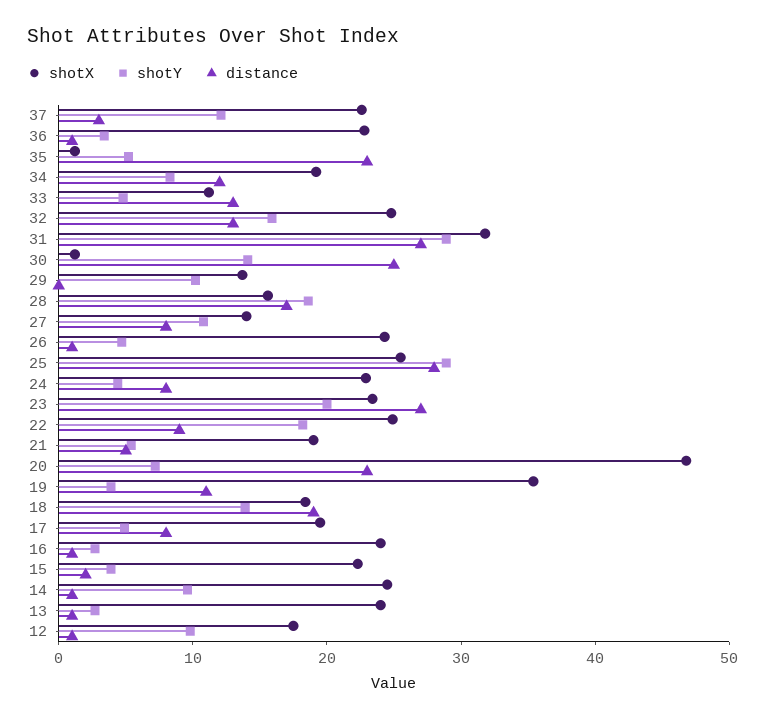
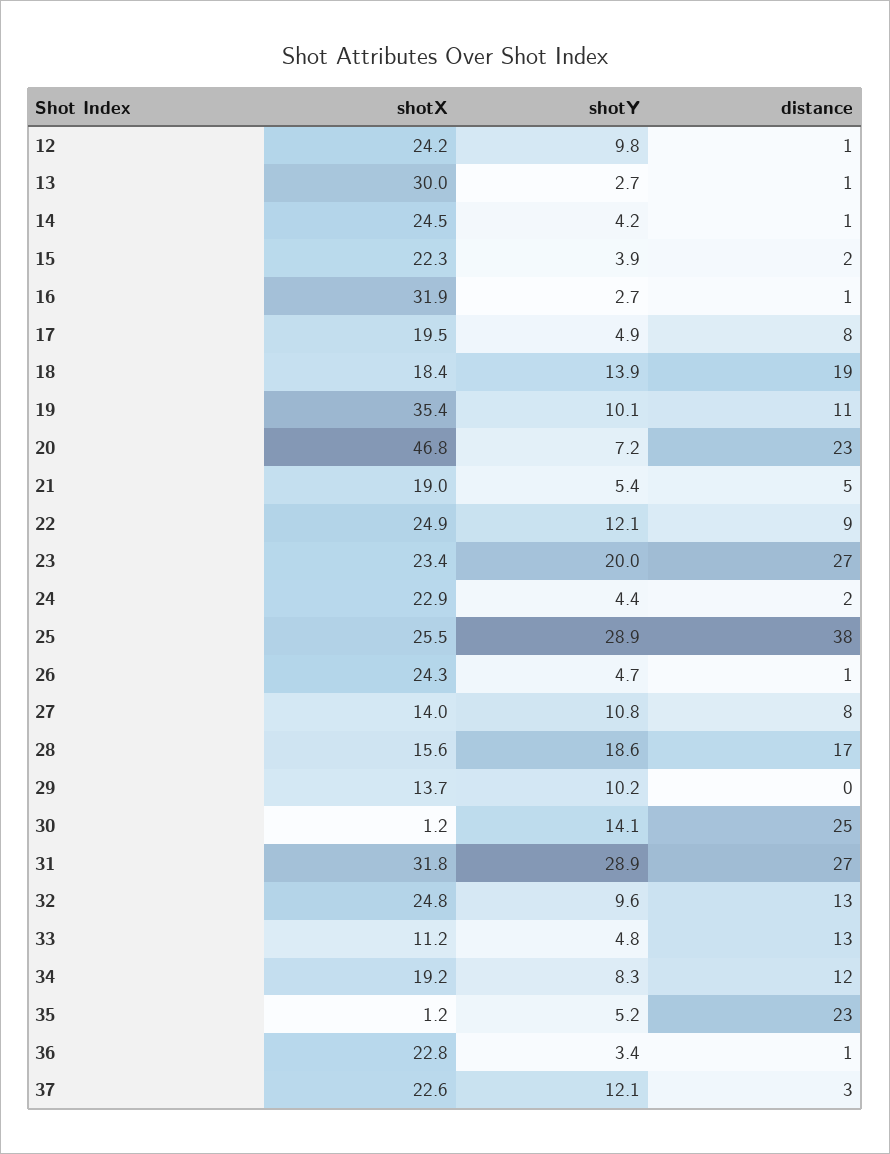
shotY, 32: 16 -> 9.6
distance, 25: 28 -> 38
distance, 24: 8 -> 2
shotY, 22: 18 -> 12.1
shotY, 19: 4 -> 10.1
shotX, 16: 24 -> 31.9
shotY, 14: 10 -> 4.2
shotX, 13: 24 -> 30
shotX, 12: 18 -> 24.2

